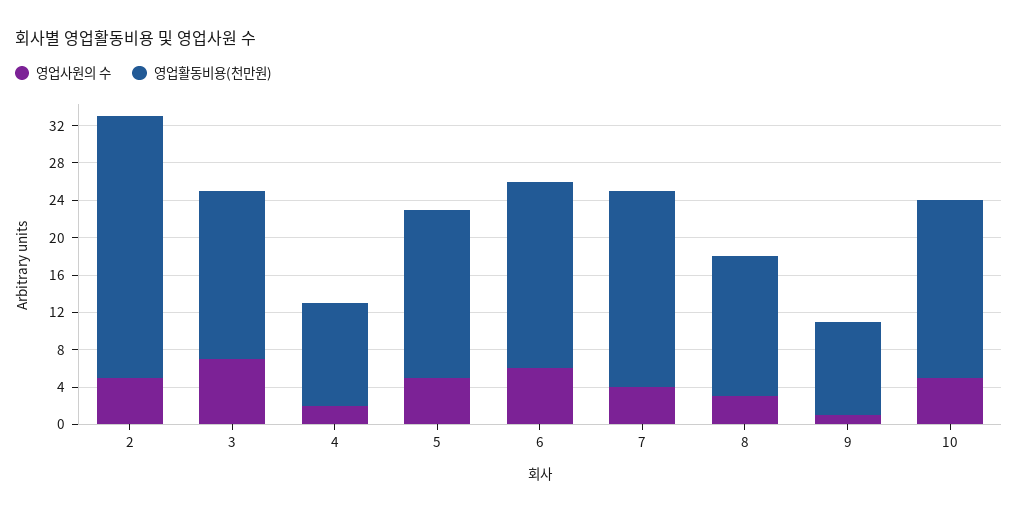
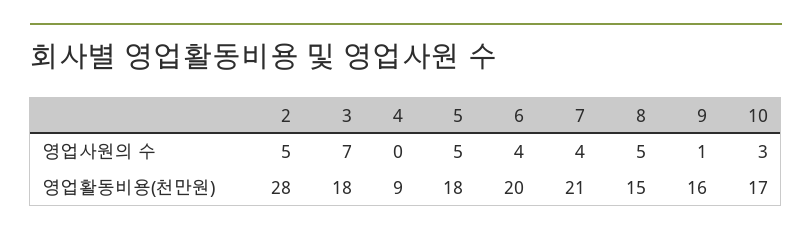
영업사원의 수, 4: 2 -> 0
영업활동비용(천만원), 4: 11 -> 9
영업사원의 수, 6: 6 -> 4
영업사원의 수, 8: 3 -> 5
영업활동비용(천만원), 9: 10 -> 16
영업사원의 수, 10: 5 -> 3
영업활동비용(천만원), 10: 19 -> 17

